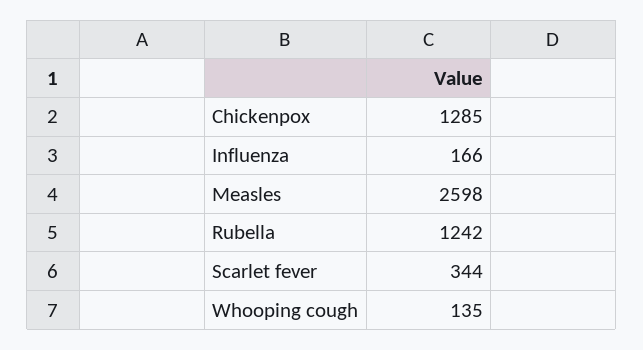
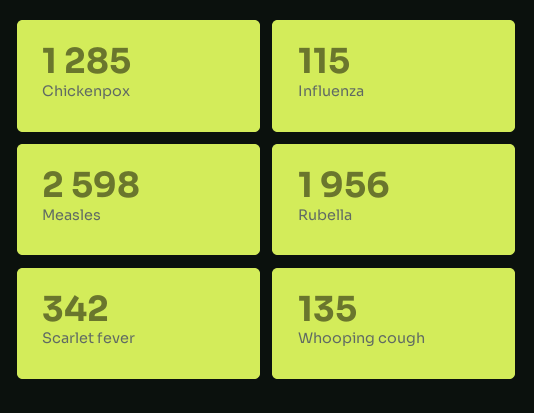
Influenza: 166 -> 115
Rubella: 1242 -> 1956
Scarlet fever: 344 -> 342

